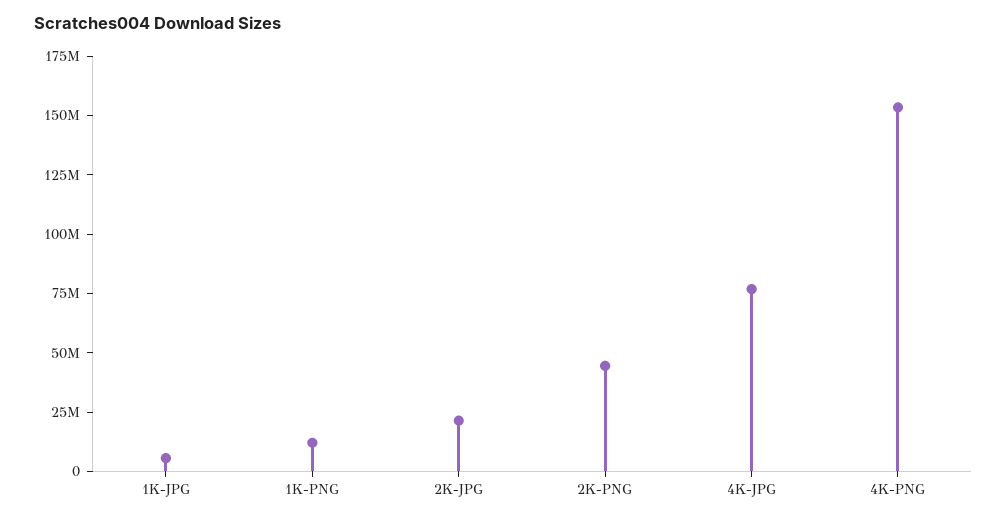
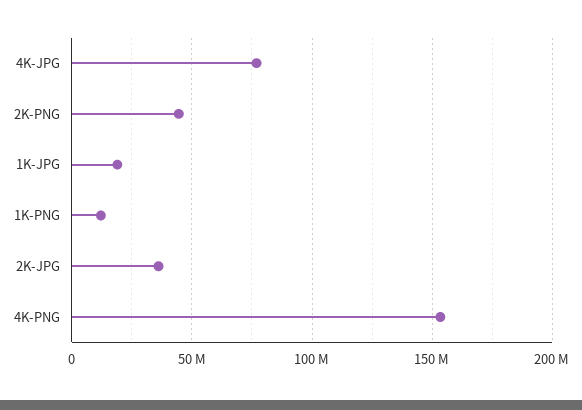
1K-JPG: 5000000 -> 20000000
2K-JPG: 20000000 -> 35000000

